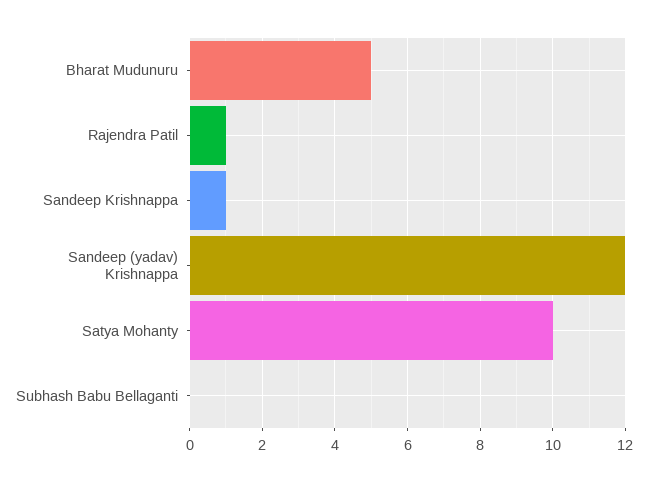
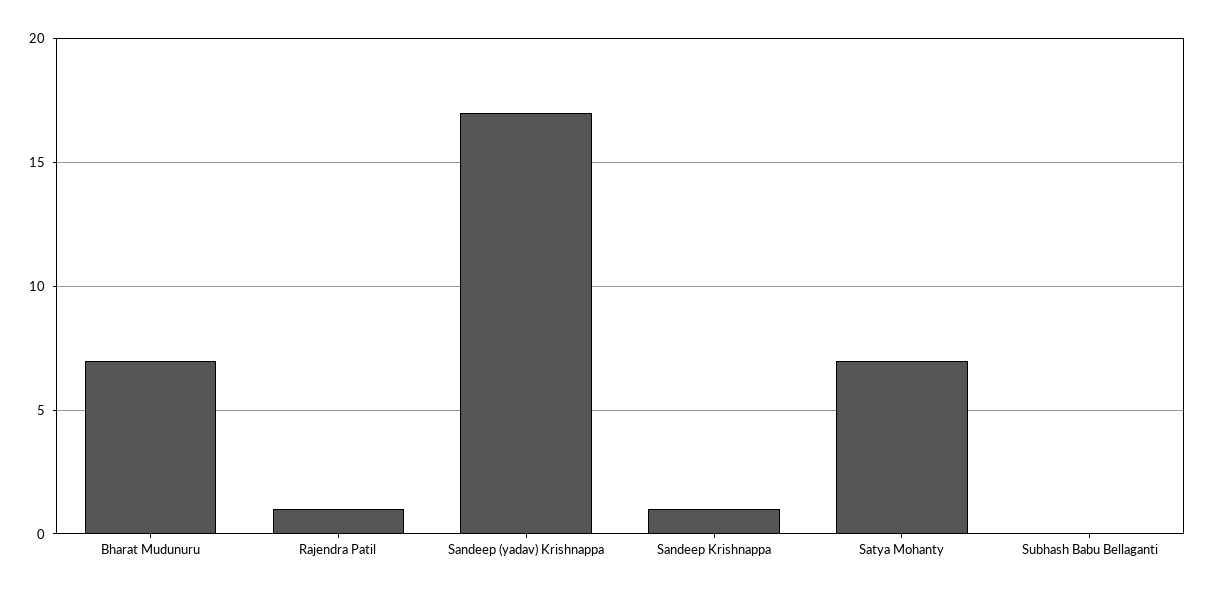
Bharat Mudunuru: 5 -> 7
Sandeep (yadav) Krishnappa: 12 -> 17
Satya Mohanty: 10 -> 7

